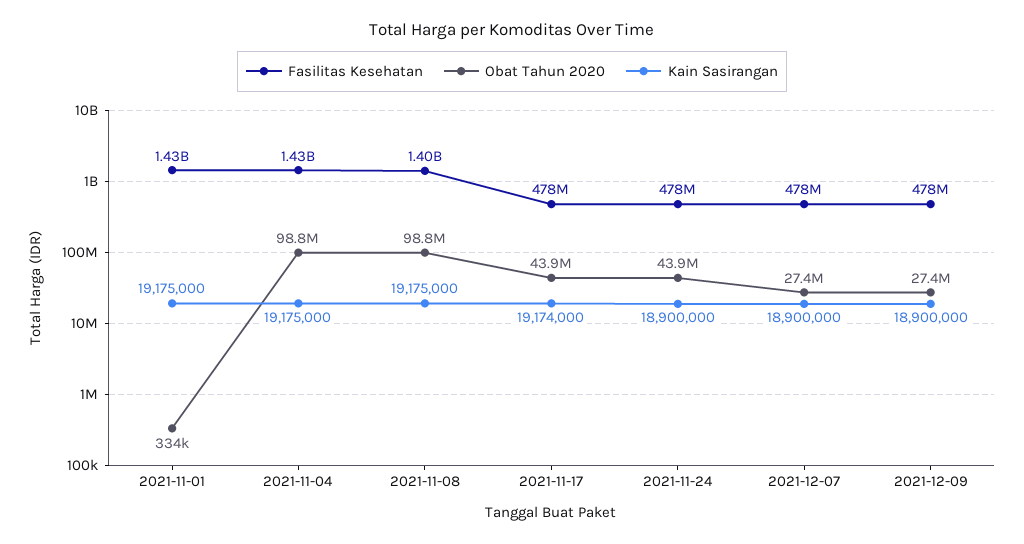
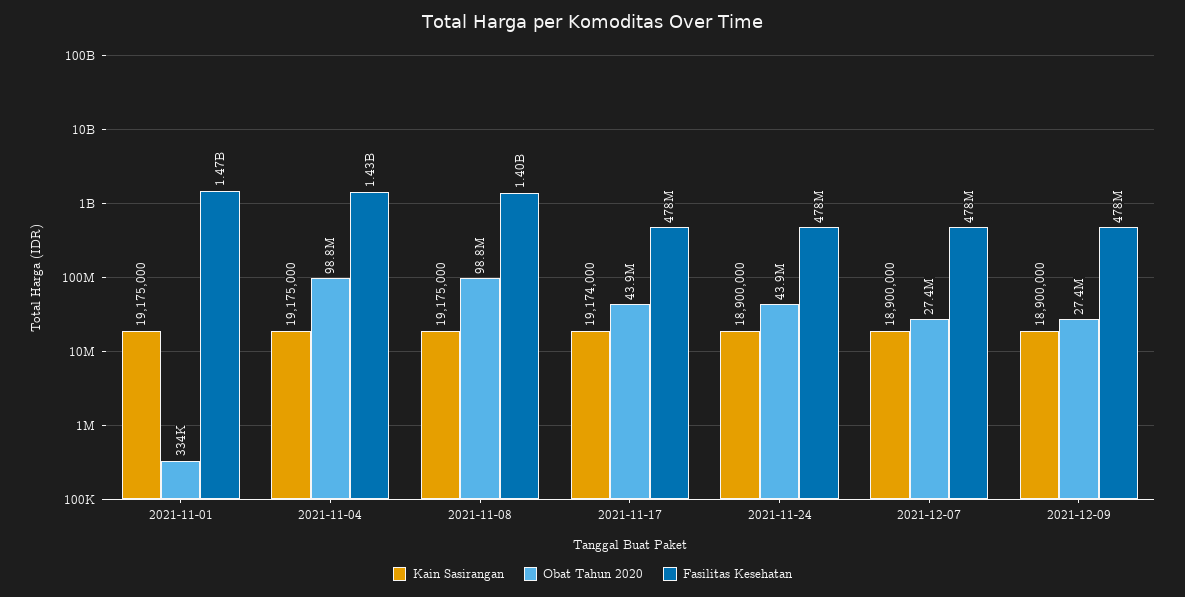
Fasilitas Kesehatan, 2021-11-01: 1430000000 -> 1470000000

